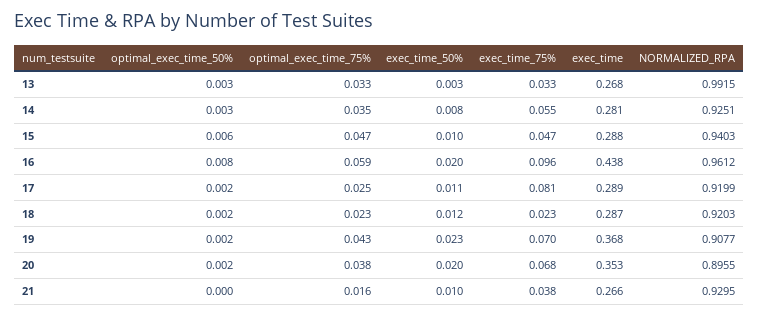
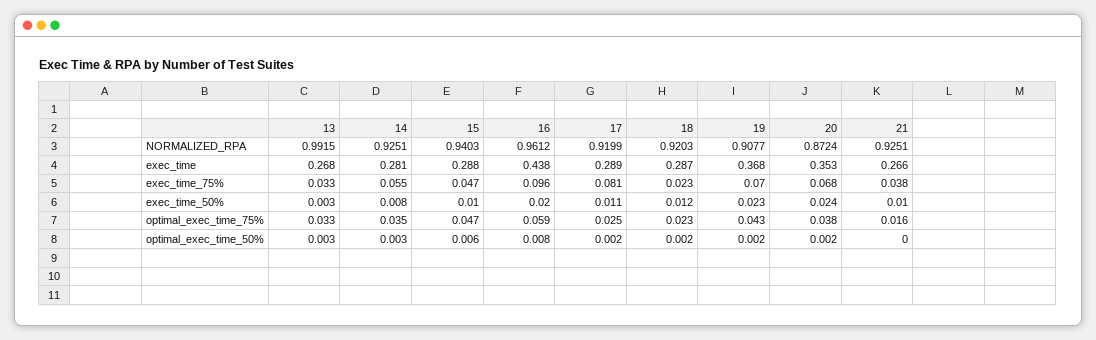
exec_time_50%, 20: 0.02 -> 0.024
NORMALIZED_RPA, 20: 0.8955 -> 0.8724
NORMALIZED_RPA, 21: 0.9295 -> 0.9251

